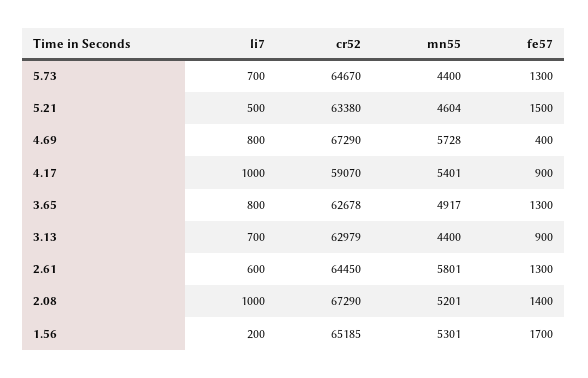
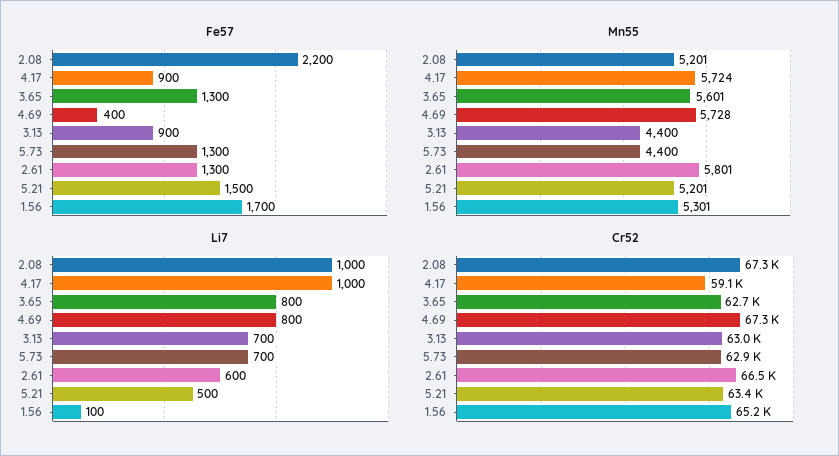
cr52, 5.73: 64670 -> 62900
mn55, 5.21: 4604 -> 5201
mn55, 4.17: 5401 -> 5724
mn55, 3.65: 4917 -> 5601
cr52, 2.61: 64450 -> 66500
fe57, 2.08: 1400 -> 2200
li7, 1.56: 200 -> 100

